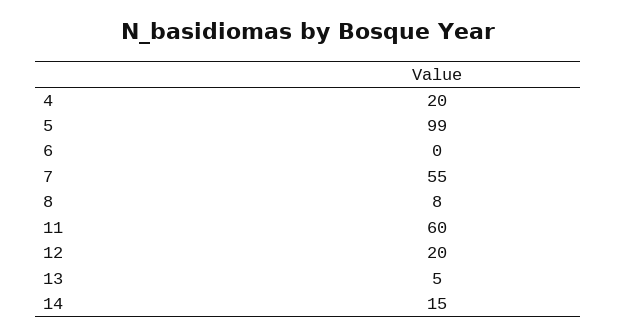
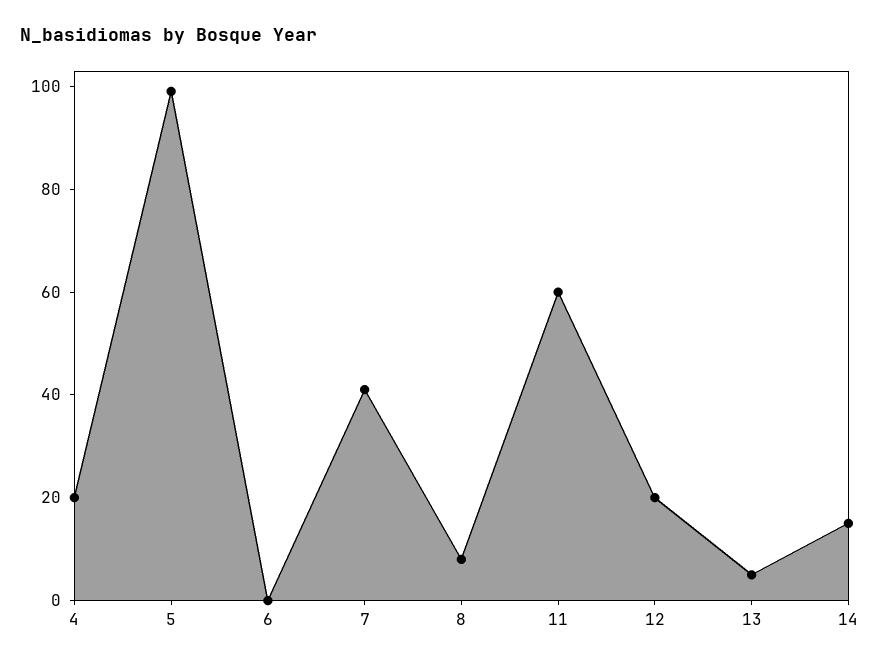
7: 55 -> 40

